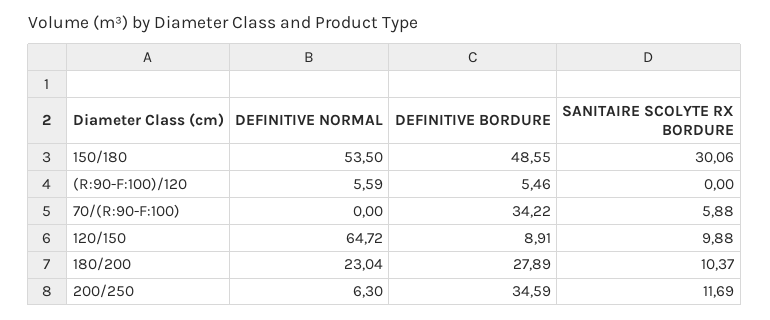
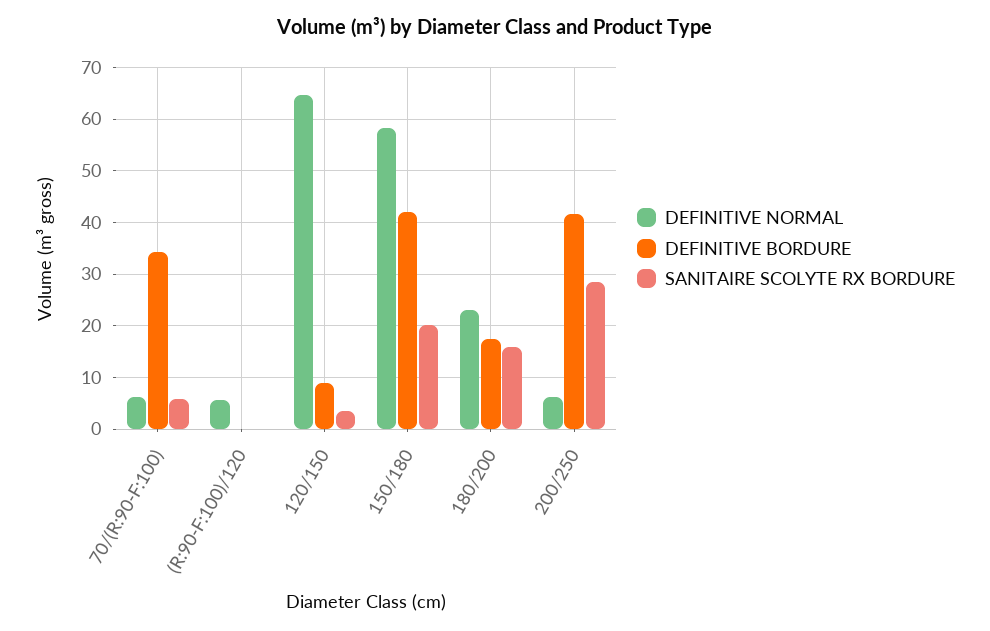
DEFINITIVE NORMAL, 150/180: 53.5 -> 58
DEFINITIVE BORDURE, 150/180: 48.55 -> 42
SANITAIRE SCOLYTE RX BORDURE, 150/180: 30.06 -> 20
DEFINITIVE BORDURE, (R:90-F:100)/120: 5.46 -> 0
DEFINITIVE NORMAL, 70/(R:90-F:100): 0 -> 6
SANITAIRE SCOLYTE RX BORDURE, 120/150: 9.88 -> 4
DEFINITIVE BORDURE, 180/200: 27.89 -> 18
SANITAIRE SCOLYTE RX BORDURE, 180/200: 10.37 -> 16
DEFINITIVE BORDURE, 200/250: 34.59 -> 42
SANITAIRE SCOLYTE RX BORDURE, 200/250: 11.69 -> 28

